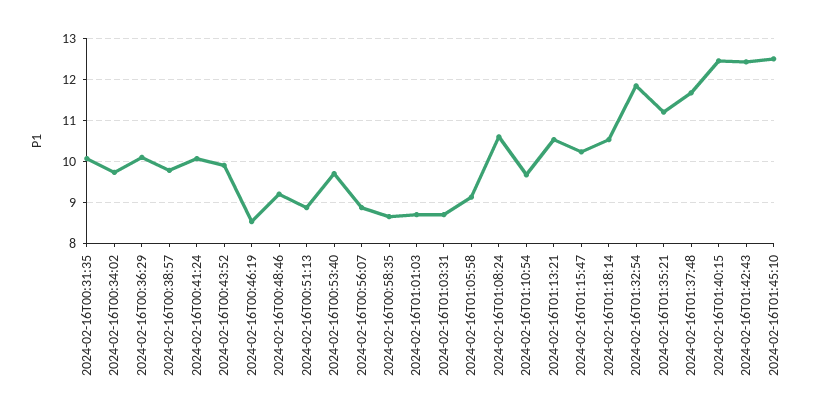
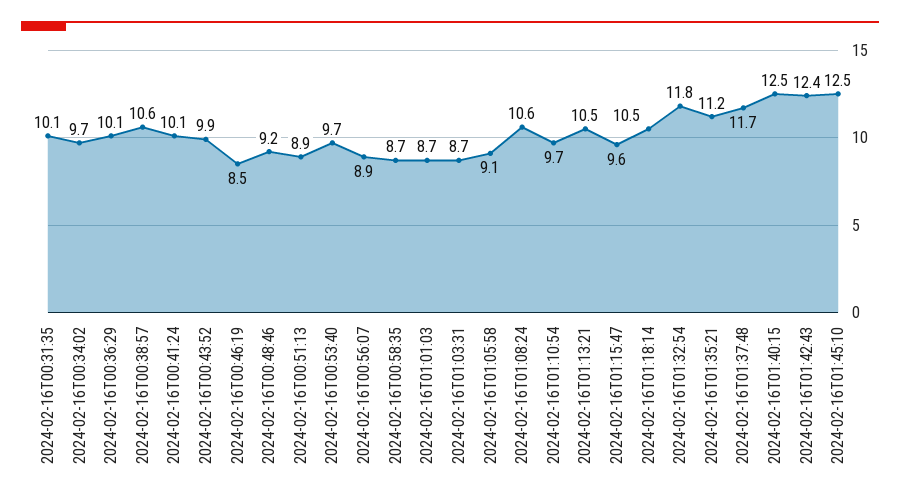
2024-02-16T00:38:57: 9.8 -> 10.6
2024-02-16T01:15:47: 10.2 -> 9.6

